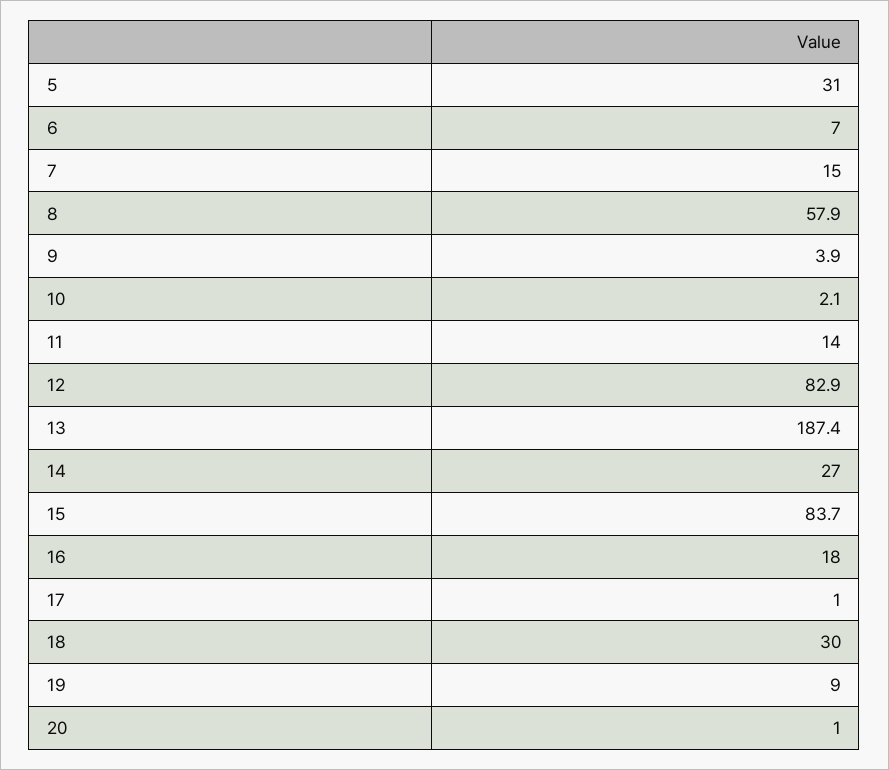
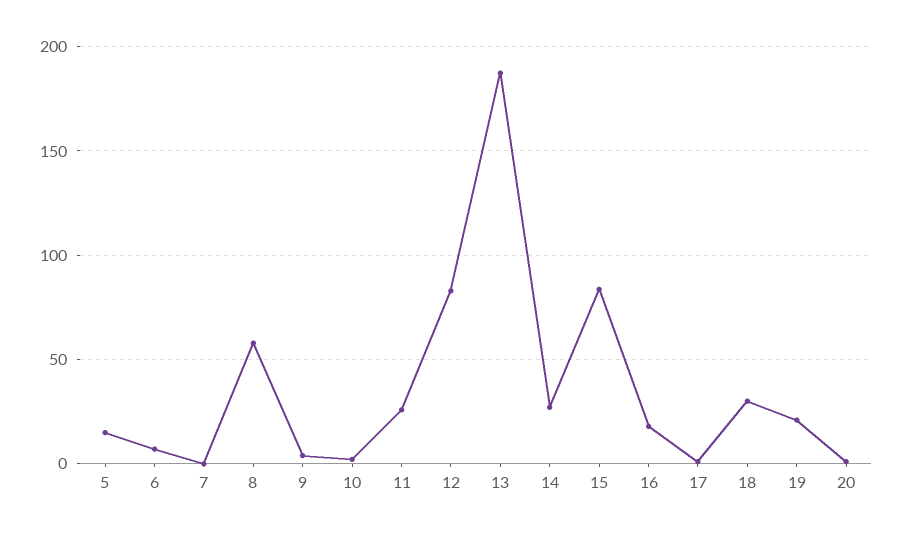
5: 31 -> 15
7: 15 -> 0
11: 14 -> 25
19: 9 -> 20

